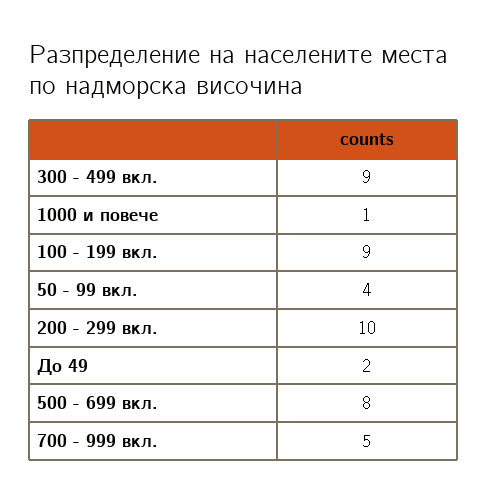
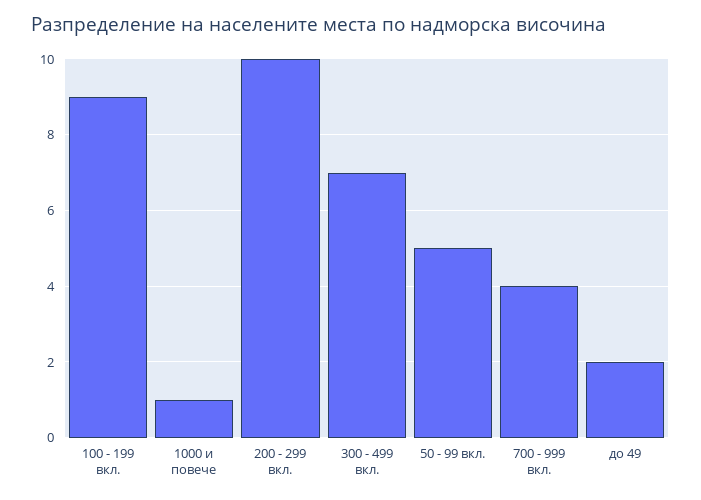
300 - 499 вкл.: 9 -> 7
50 - 99 вкл.: 4 -> 5
500 - 699 вкл.: 8 -> none
700 - 999 вкл.: 5 -> 4

